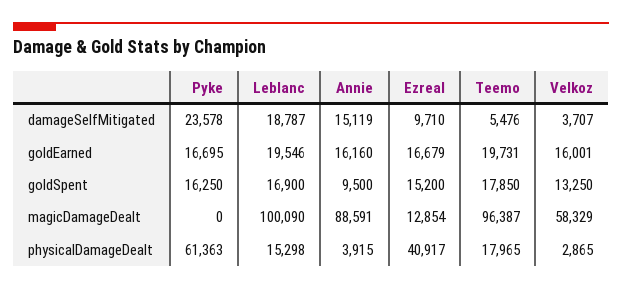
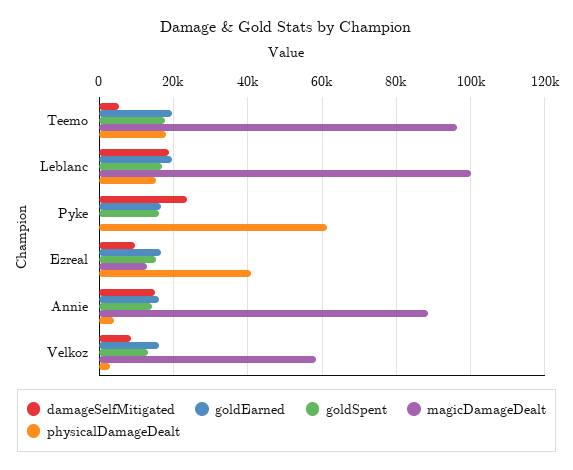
damageSelfMitigated, Velkoz: 3707 -> 8000
goldSpent, Annie: 9500 -> 14000

